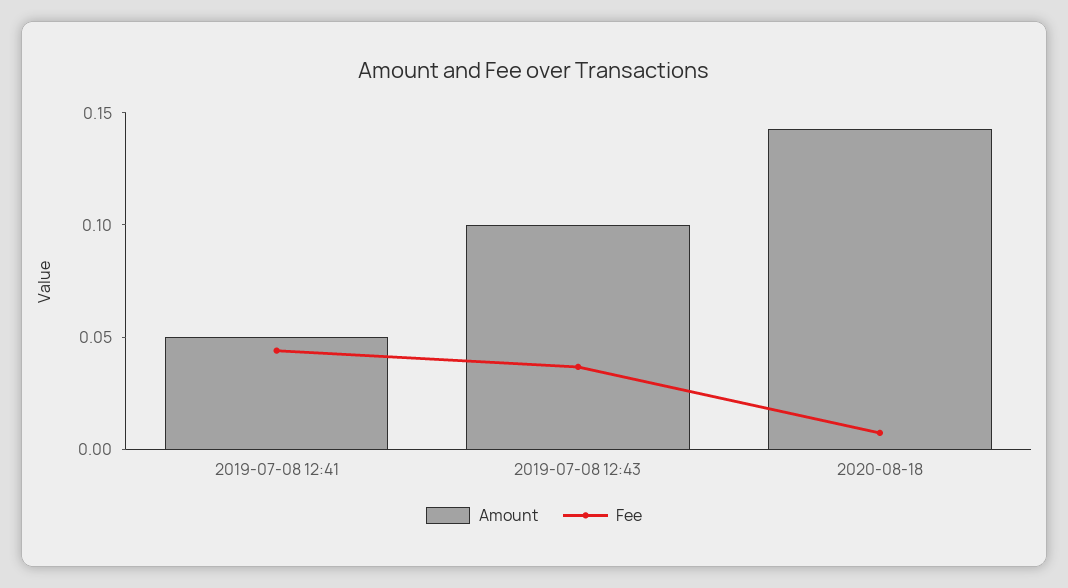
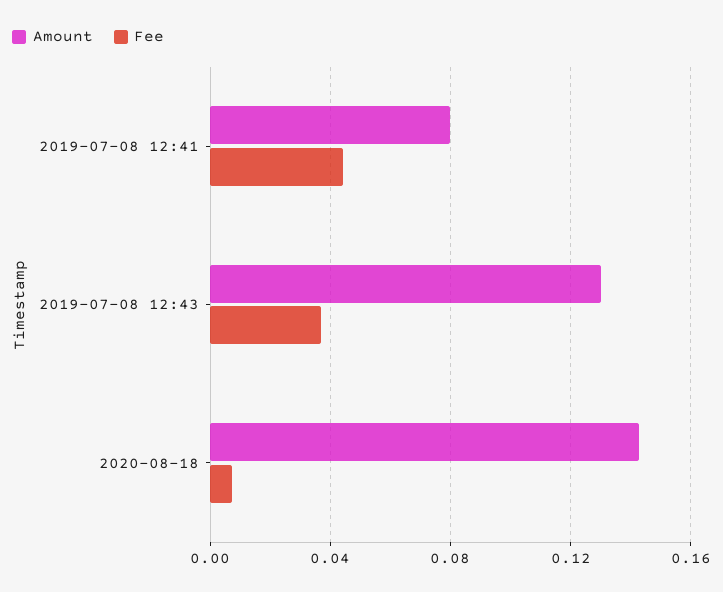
Amount, 2019-07-08 12:41: 0.05 -> 0.08
Amount, 2019-07-08 12:43: 0.1 -> 0.13

